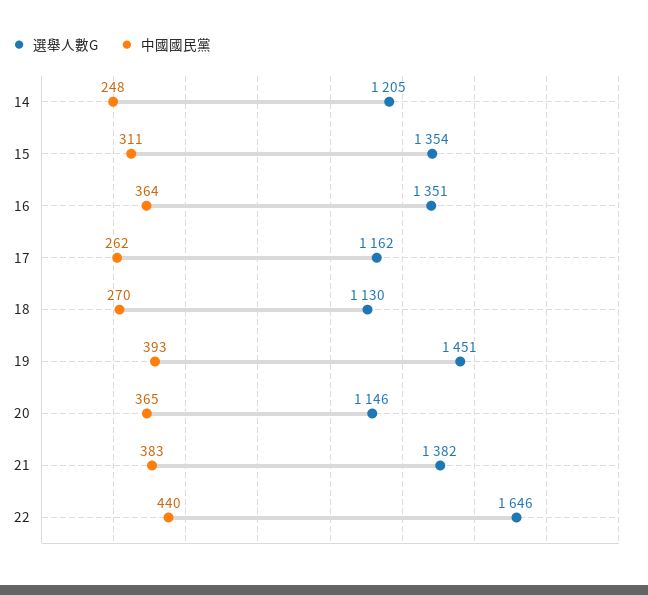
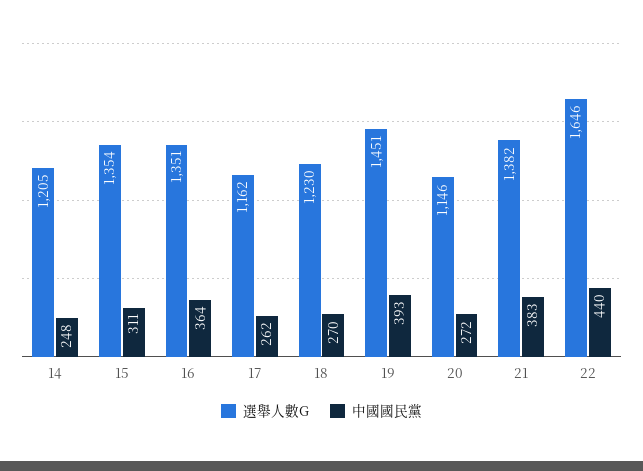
選舉人數G, 18: 1130 -> 1230
中國國民黨, 20: 365 -> 272

